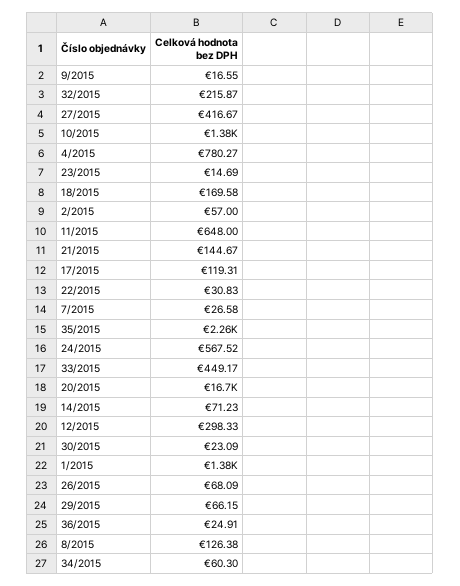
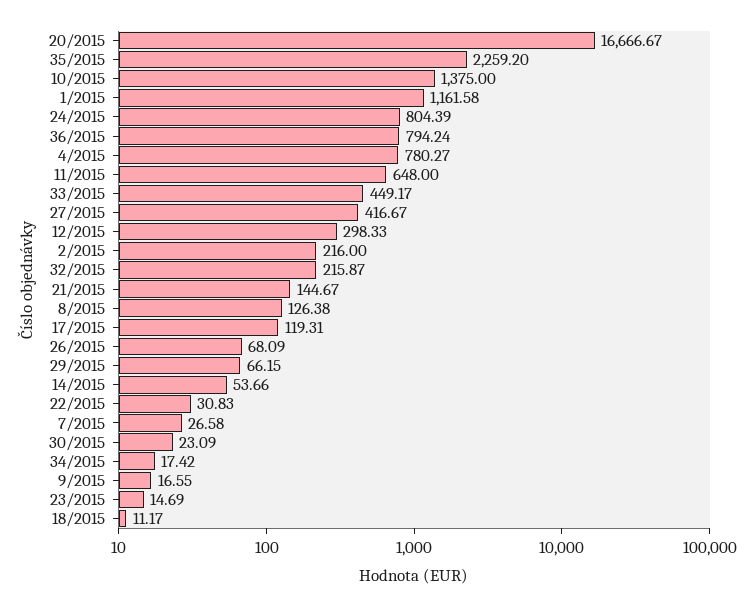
18/2015: 169.58 -> 11.17
2/2015: 57 -> 216
24/2015: 567.52 -> 804.39
14/2015: 71.23 -> 53.66
1/2015: 1380 -> 1161.58
36/2015: 24.91 -> 794.24
34/2015: 60.3 -> 17.42

